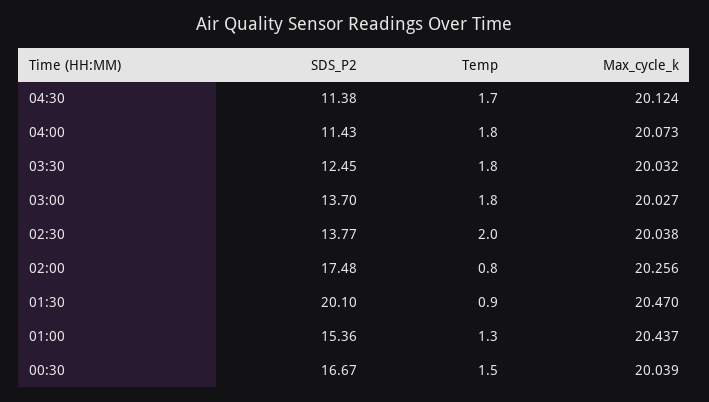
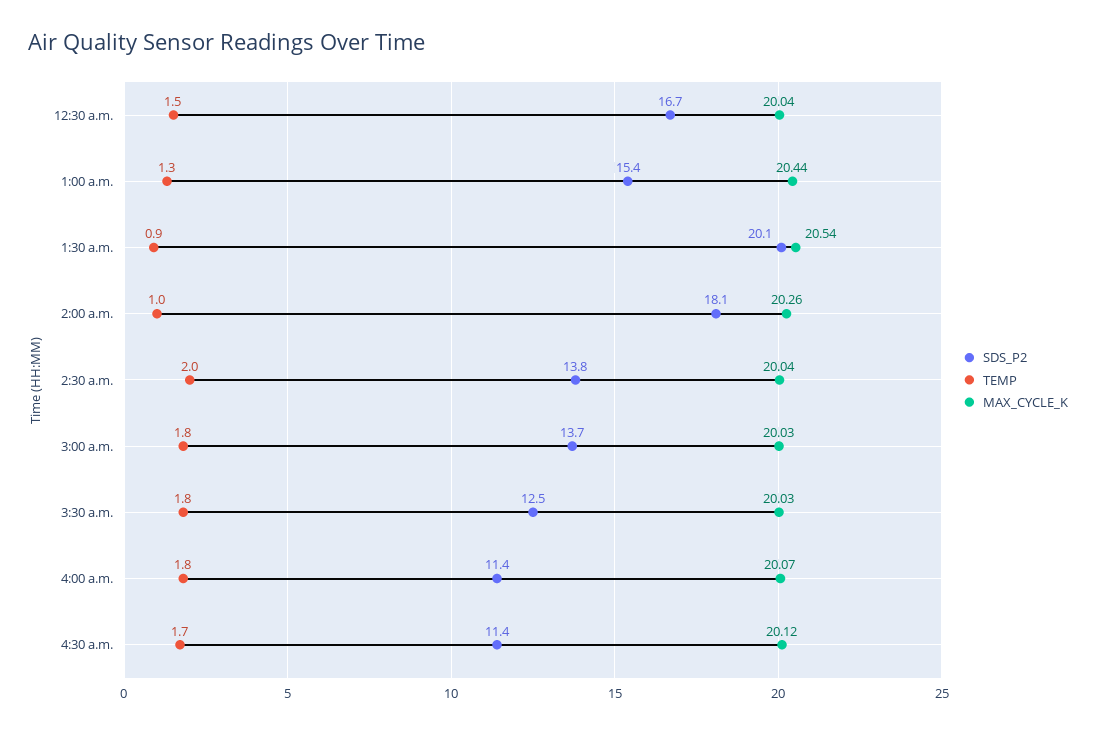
SDS_P2, 02:00: 17.48 -> 18.1
Temp, 02:00: 0.8 -> 1
Max_cycle_k, 01:30: 20.47 -> 20.54

